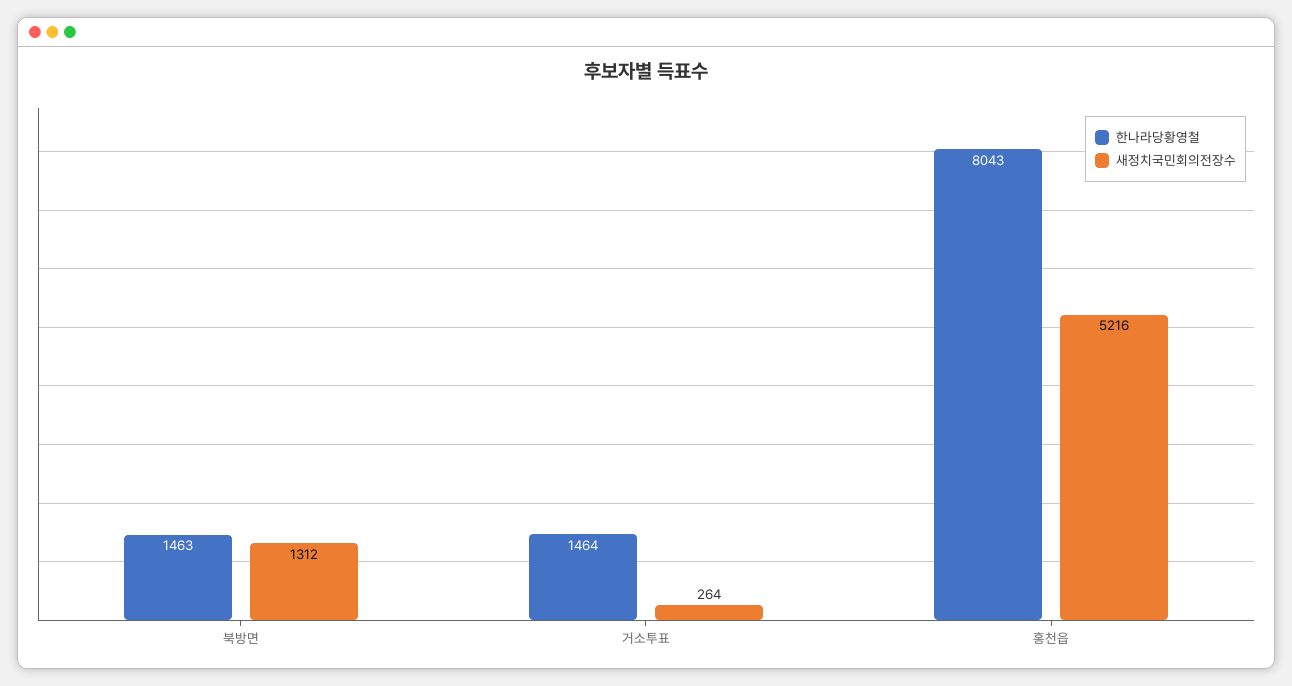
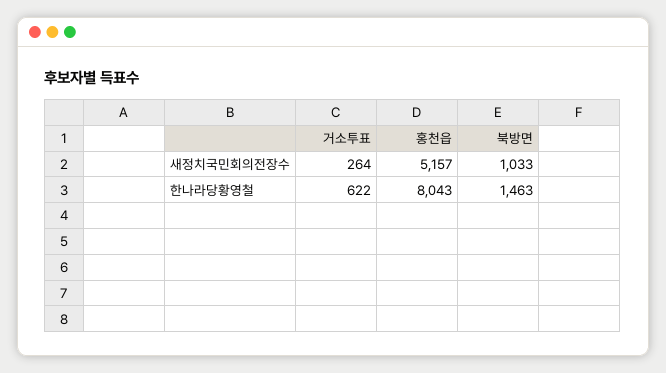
새정치국민회의전장수, 북방면: 1312 -> 1033
한나라당황영철, 거소투표: 1464 -> 622
새정치국민회의전장수, 홍천읍: 5216 -> 5157

